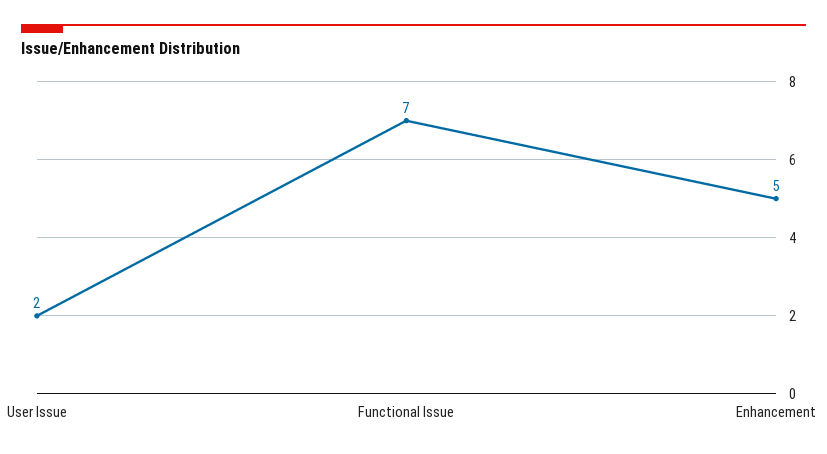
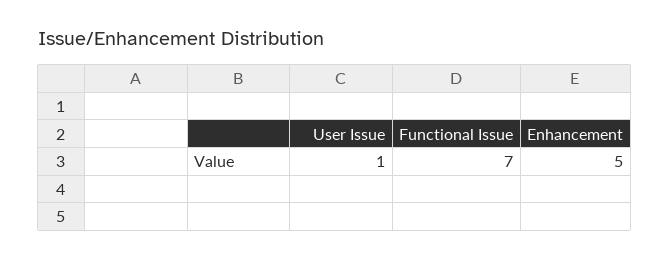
User Issue: 2 -> 1

